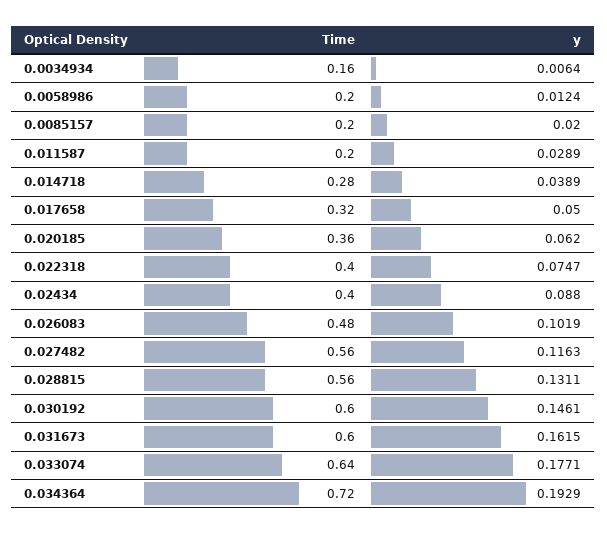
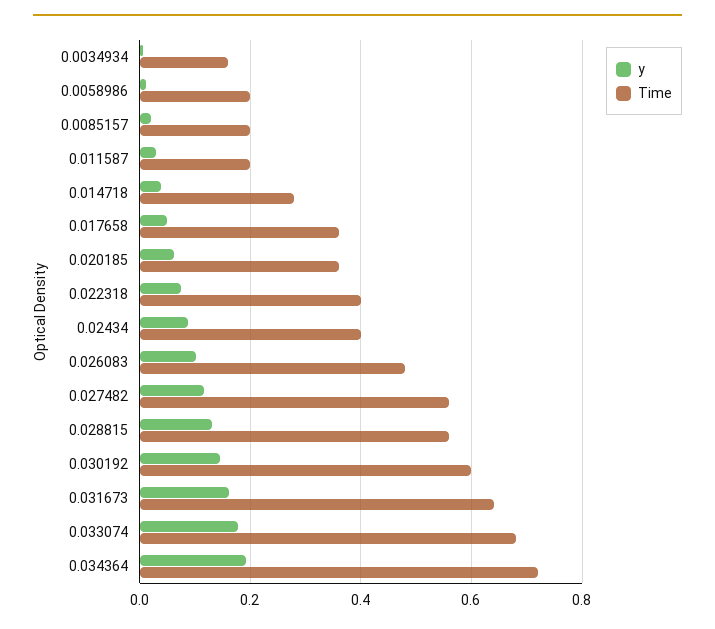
Time, 0.017658: 0.32 -> 0.36
Time, 0.031673: 0.6 -> 0.64
Time, 0.033074: 0.64 -> 0.68

